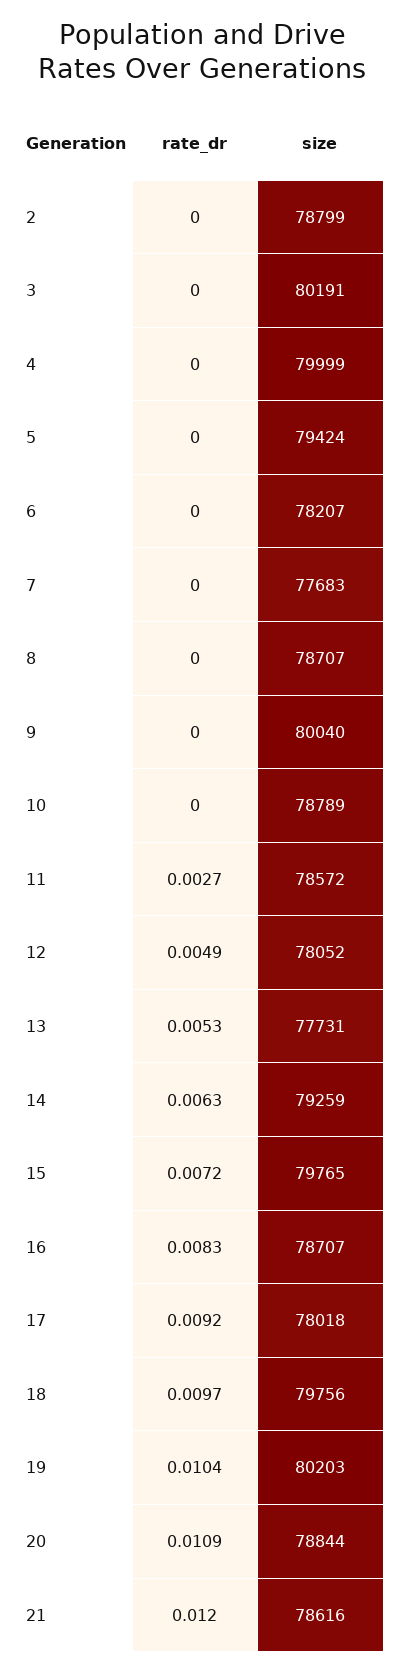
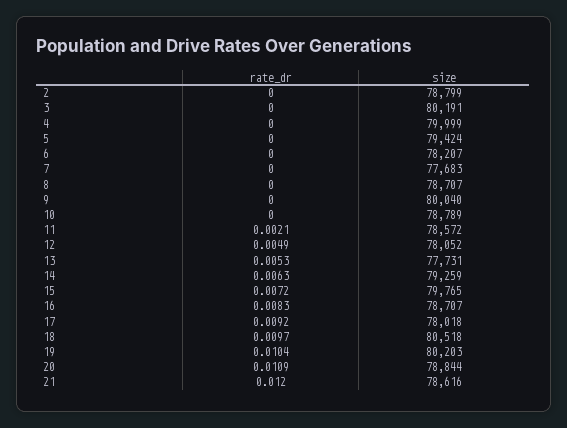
rate_dr, 11: 0.0027 -> 0.0021
size, 18: 79756 -> 80518

